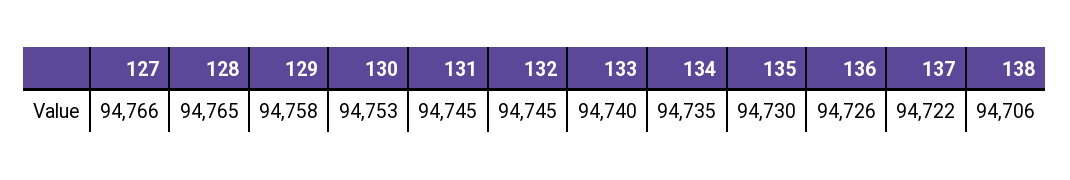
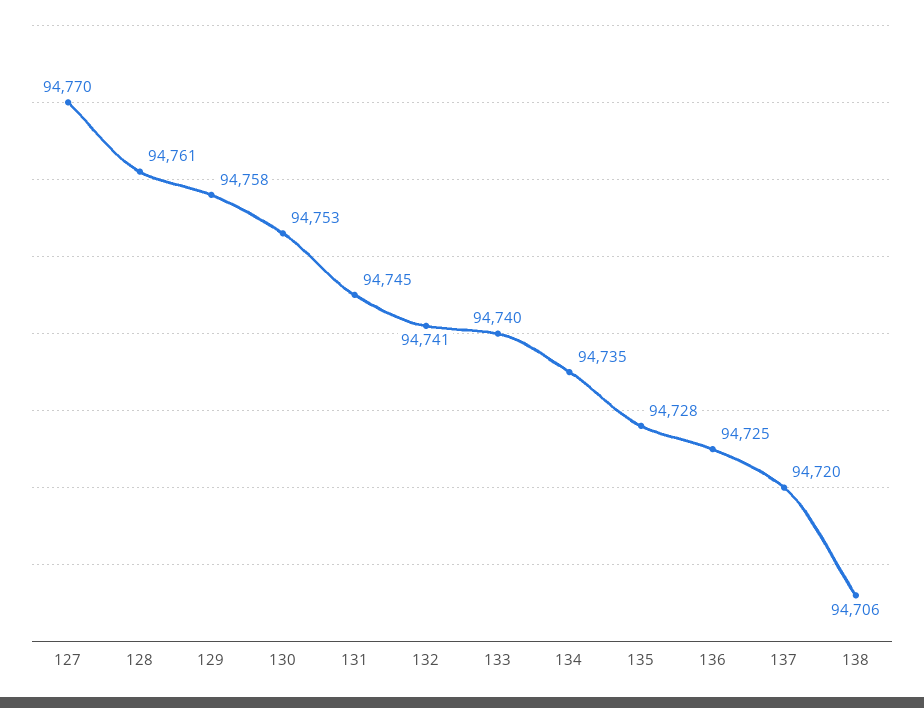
127: 94766 -> 94770
128: 94765 -> 94761
132: 94745 -> 94741
135: 94730 -> 94728
136: 94726 -> 94725
137: 94722 -> 94720

